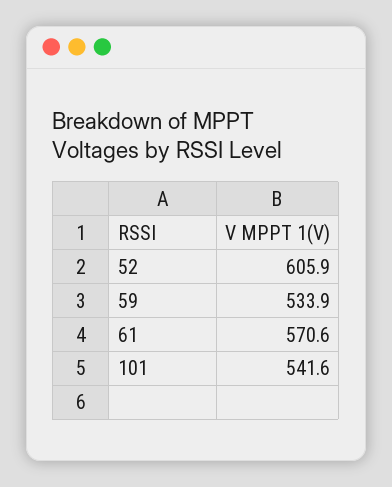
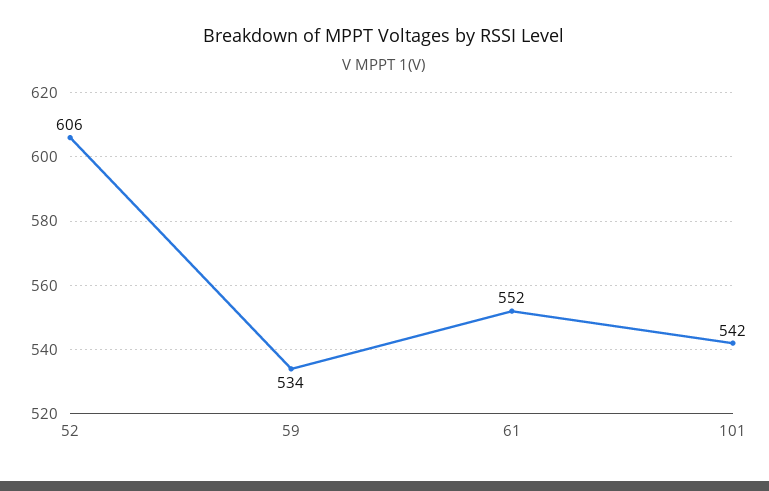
61: 570.6 -> 552

